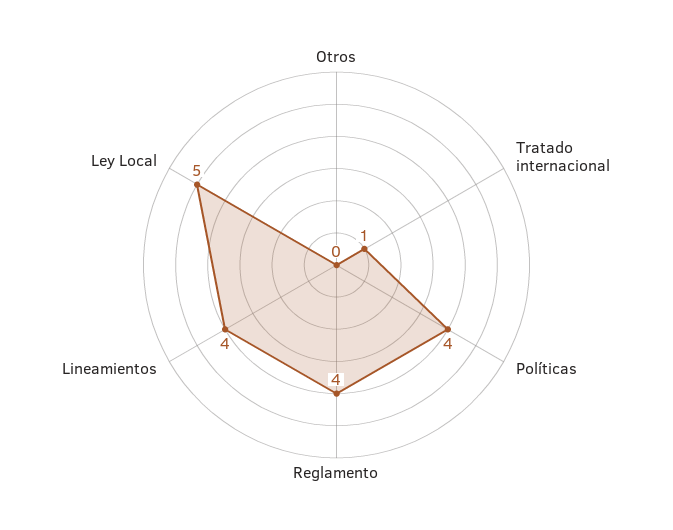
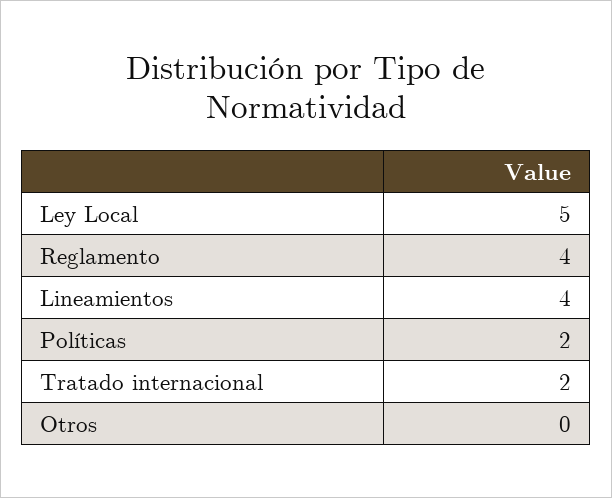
Tratado internacional: 1 -> 2
Políticas: 4 -> 2

